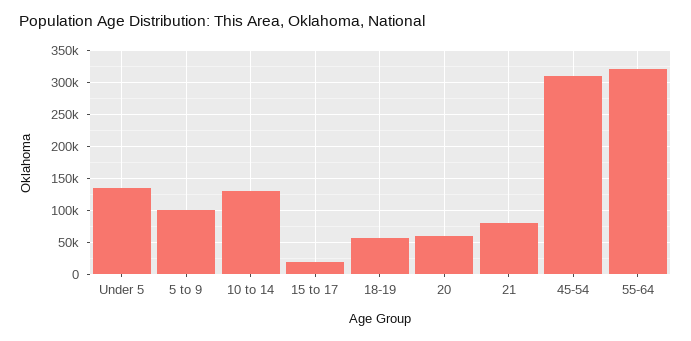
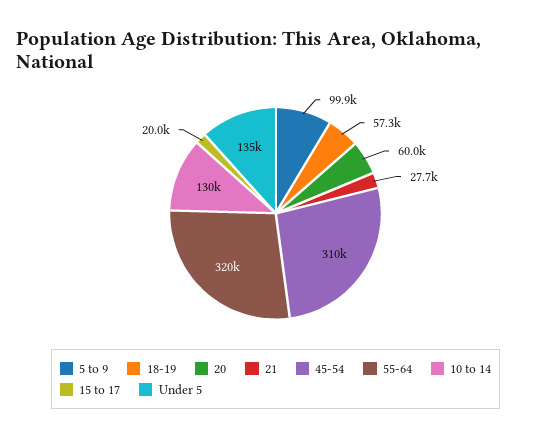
21: 80000 -> 27700

